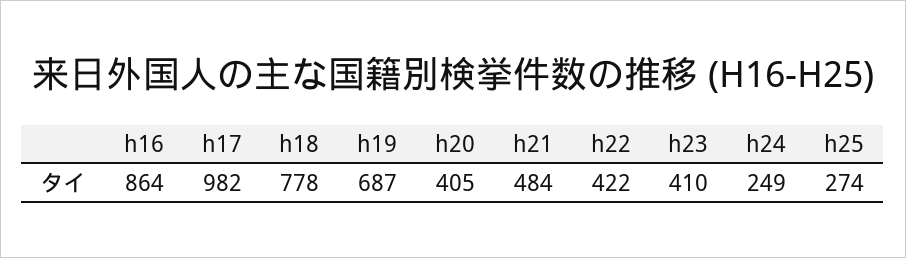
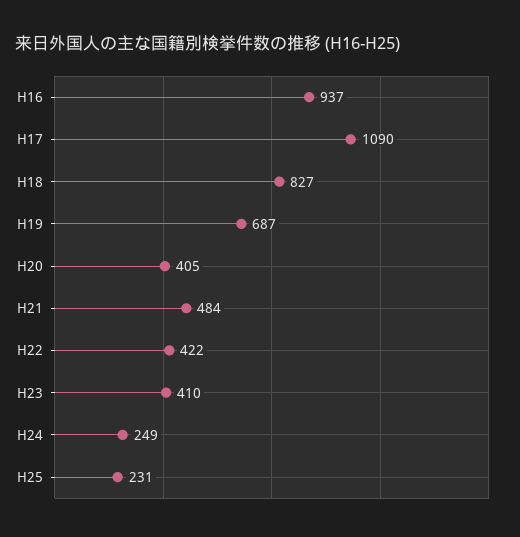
h16: 864 -> 937
h17: 982 -> 1090
h18: 778 -> 827
h25: 274 -> 231

